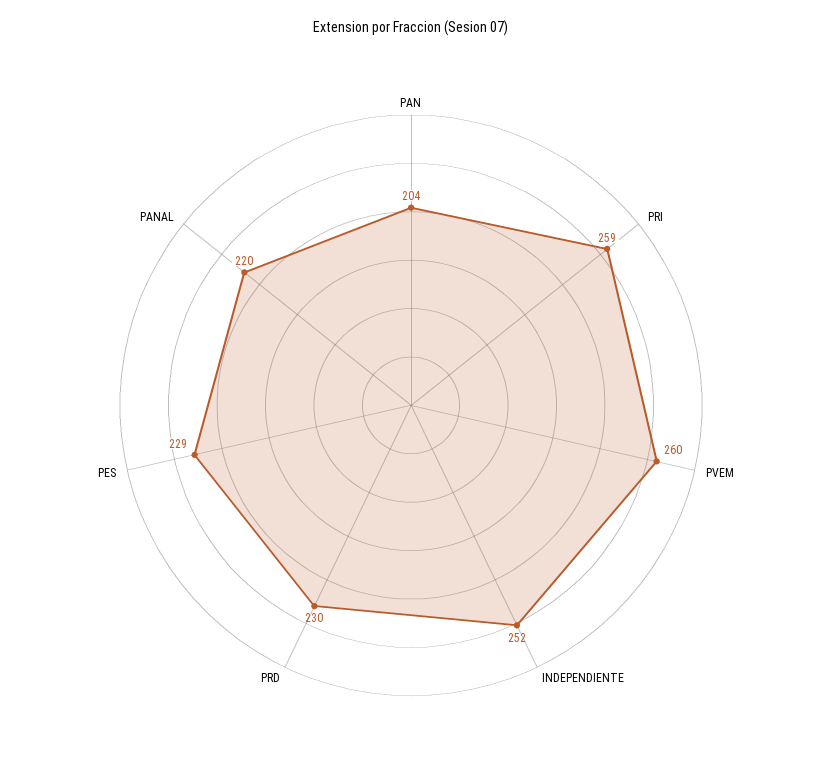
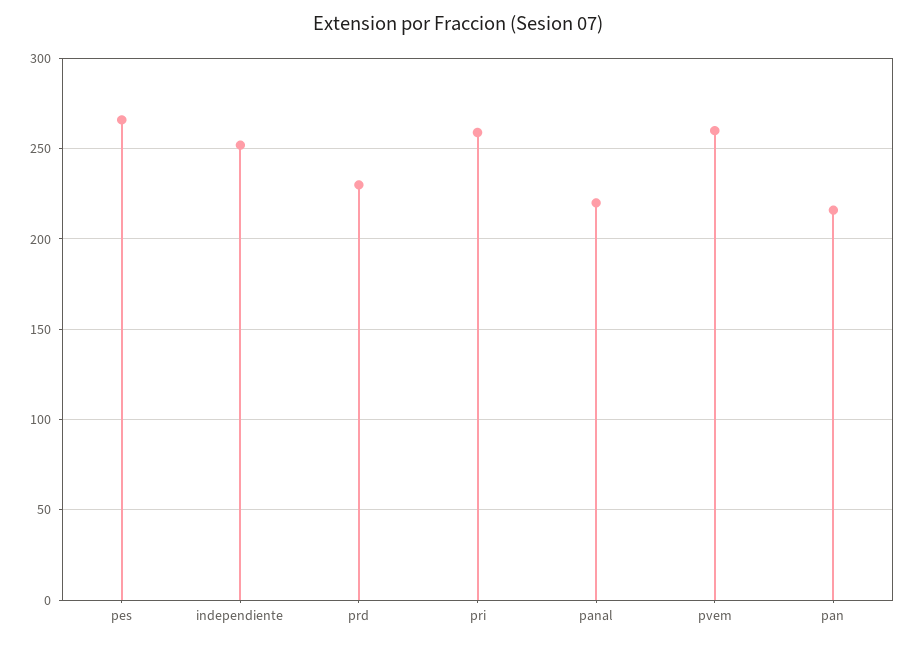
PAN: 204 -> 215
PES: 229 -> 265

